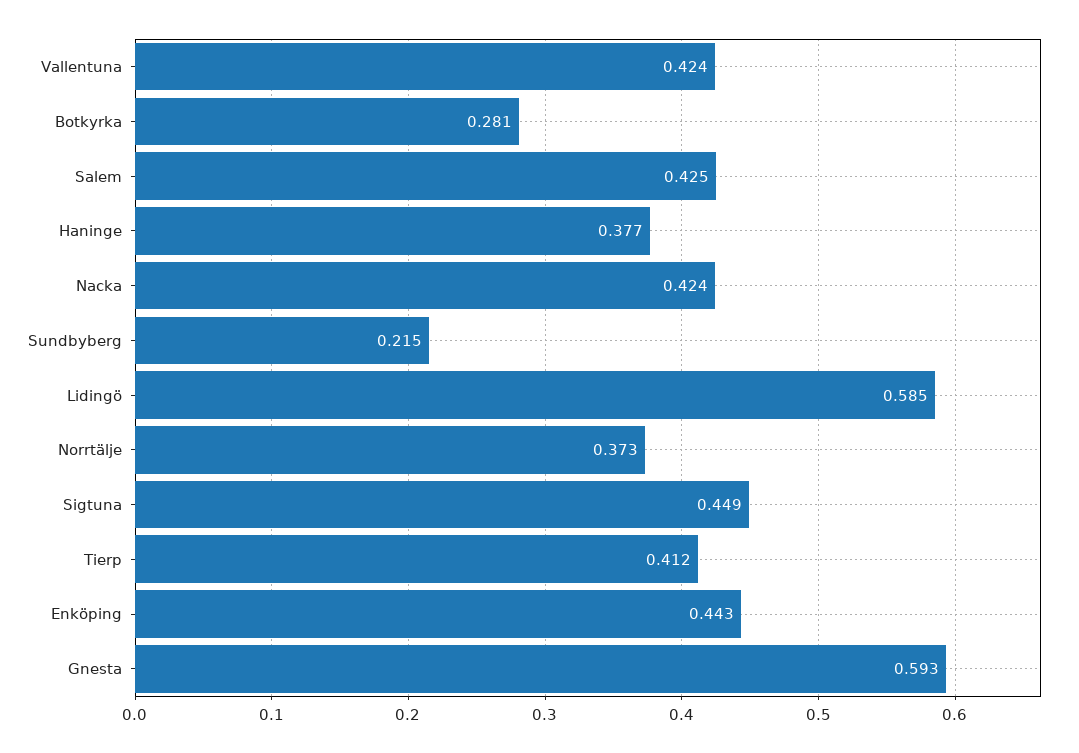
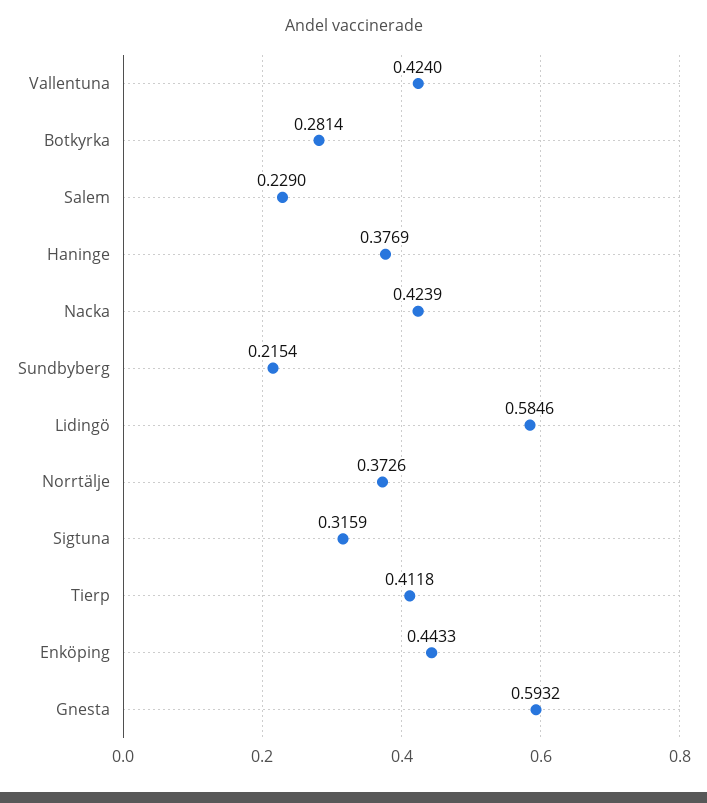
Salem: 0.425 -> 0.229
Sigtuna: 0.449 -> 0.3159

